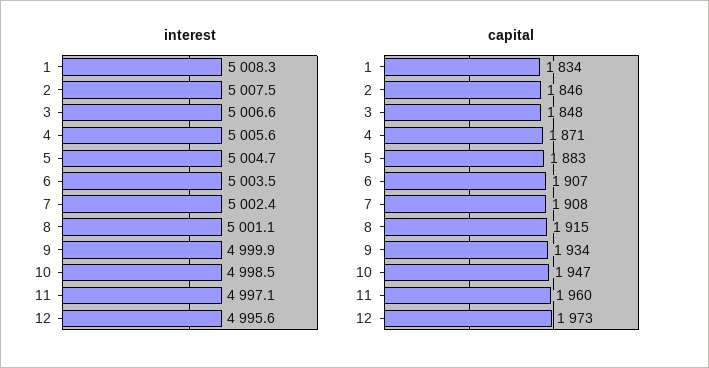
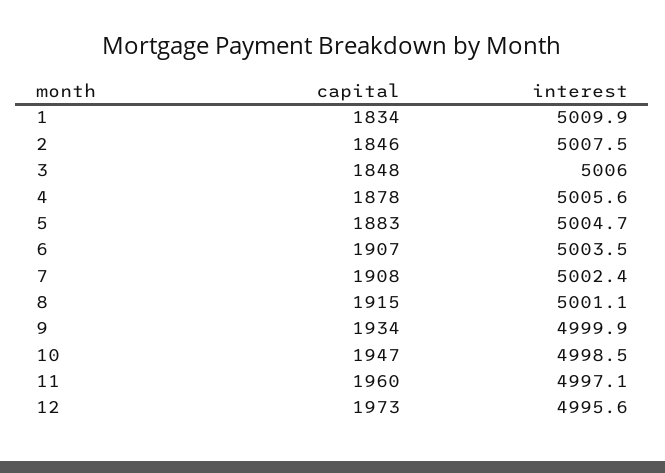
interest, 1: 5008.3 -> 5009.9
interest, 3: 5006.6 -> 5006
capital, 4: 1871 -> 1878

